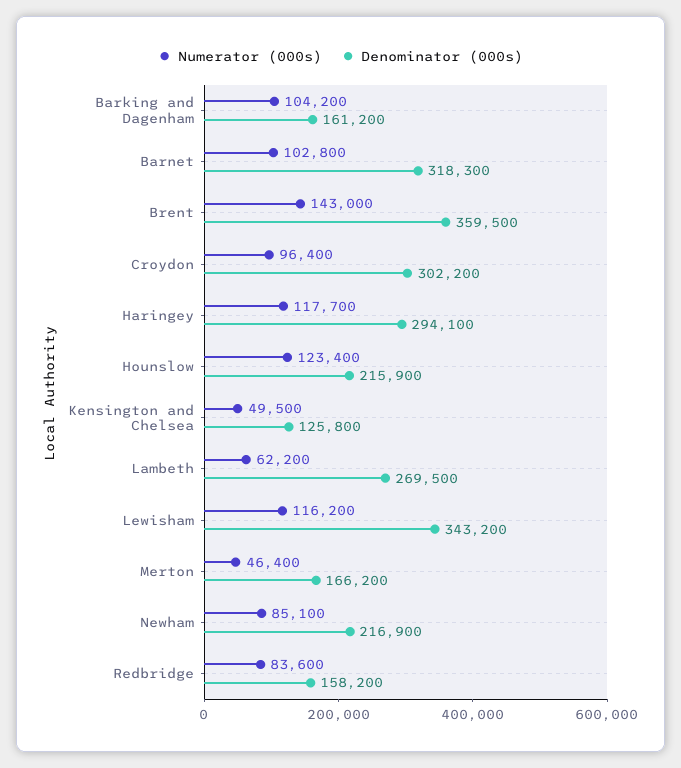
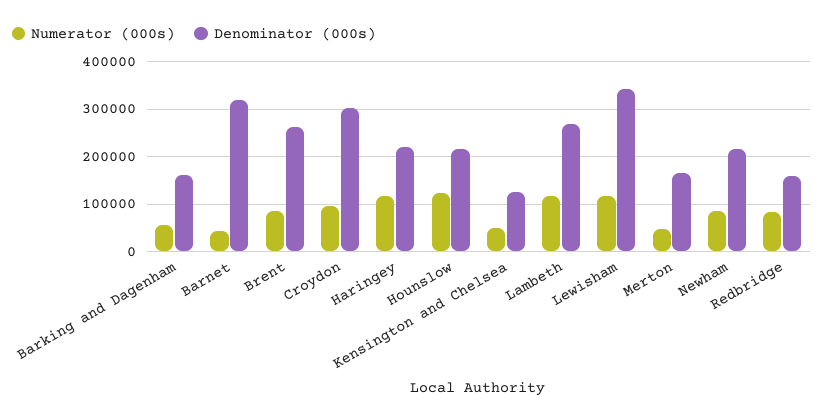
Numerator (000s), Barking and Dagenham: 104200 -> 60000
Numerator (000s), Barnet: 102800 -> 40000
Numerator (000s), Brent: 143000 -> 80000
Denominator (000s), Brent: 359500 -> 260000
Denominator (000s), Haringey: 294100 -> 220000
Numerator (000s), Lambeth: 62200 -> 120000

